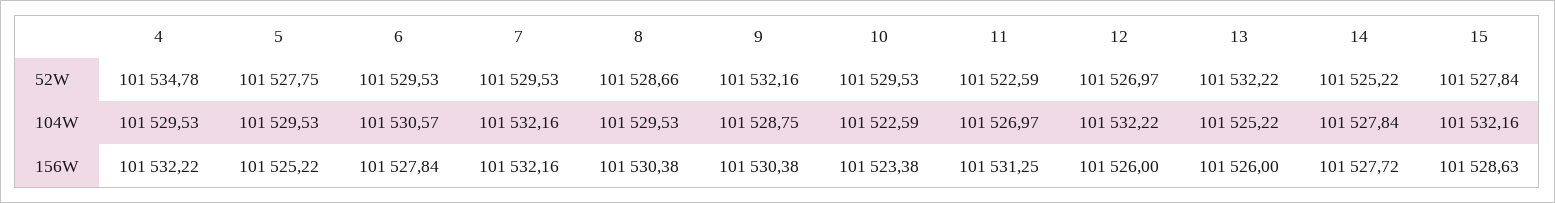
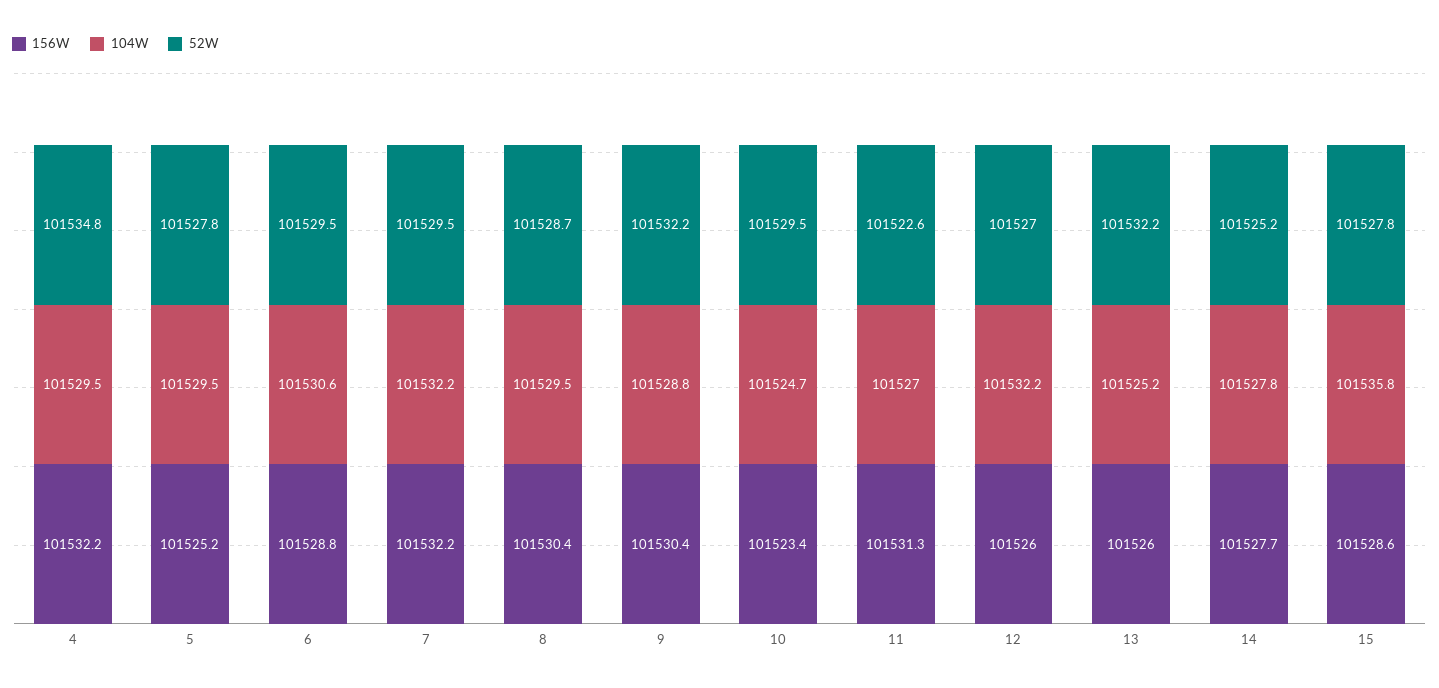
104W, 10: 101522.59 -> 101524.7
104W, 15: 101532.16 -> 101535.8
156W, 6: 101527.84 -> 101528.8

